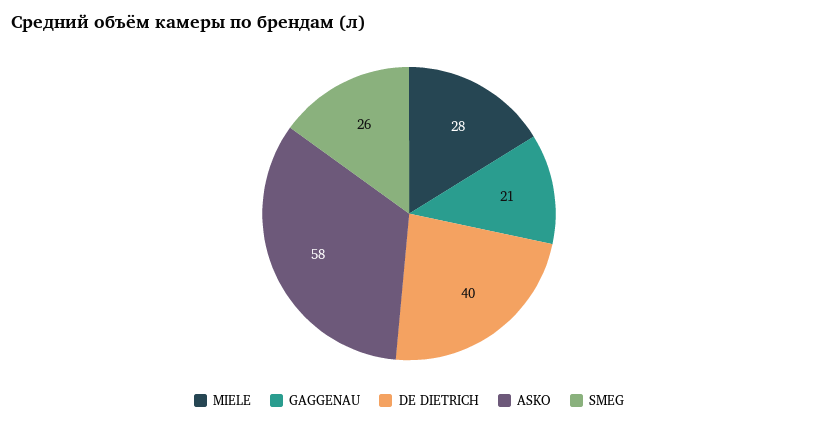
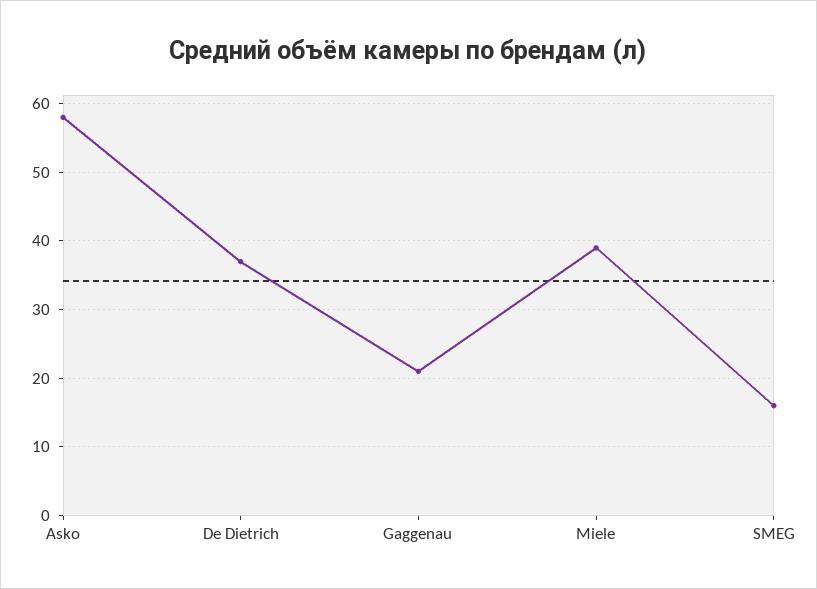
MIELE: 28 -> 39
DE DIETRICH: 40 -> 37
SMEG: 26 -> 16

